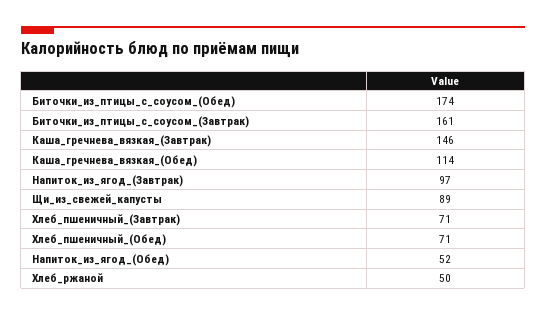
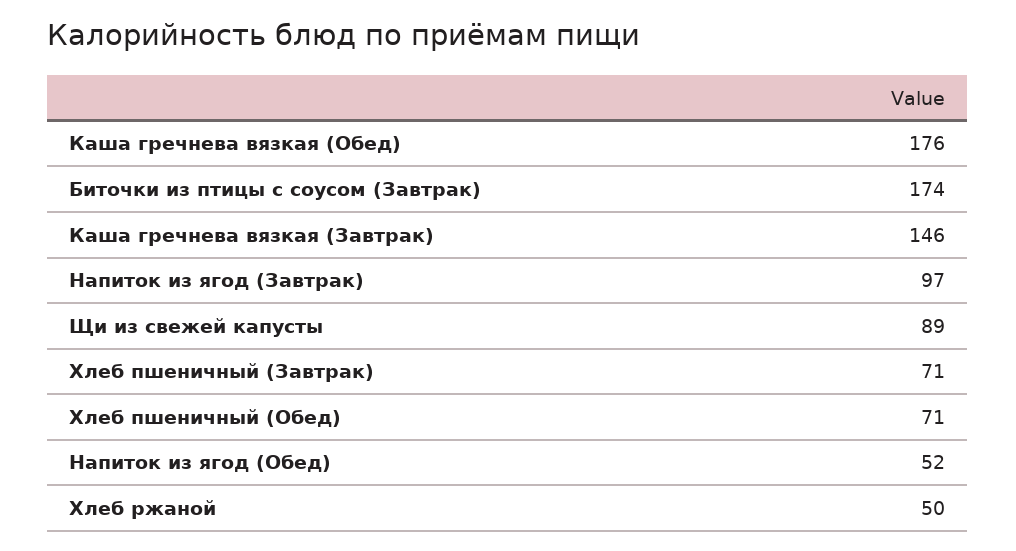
Биточки_из_птицы_с_соусом_(Обед): 174 -> none
Биточки_из_птицы_с_соусом_(Завтрак): 161 -> 174
Каша_гречнева_вязкая_(Обед): 114 -> 176

